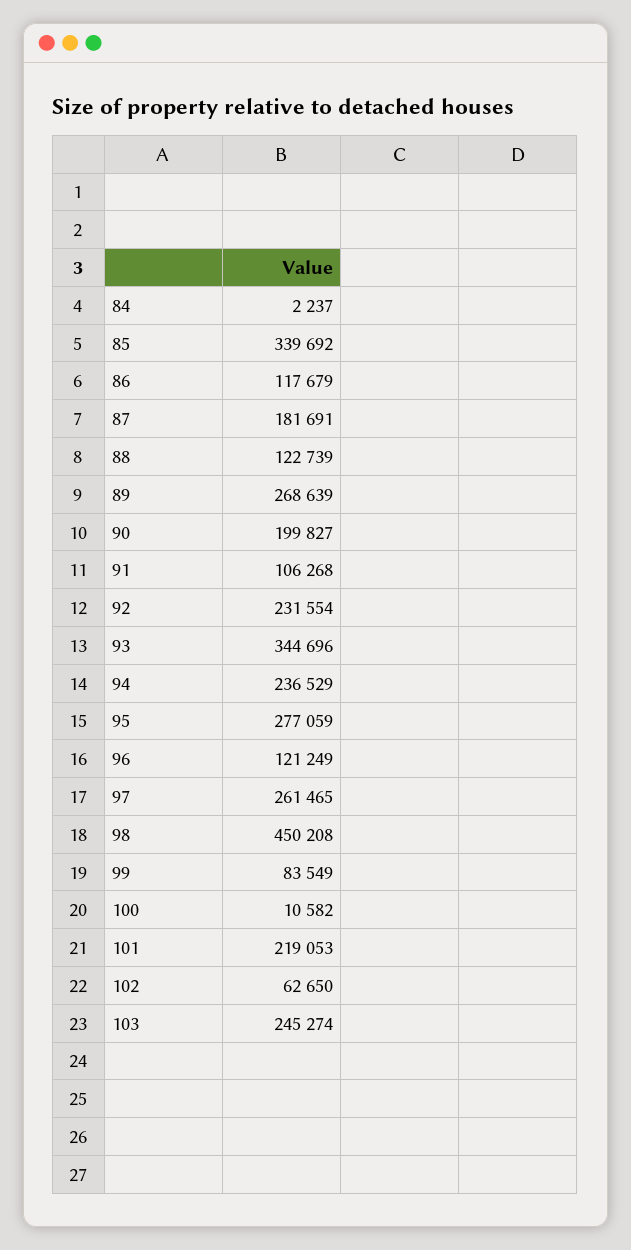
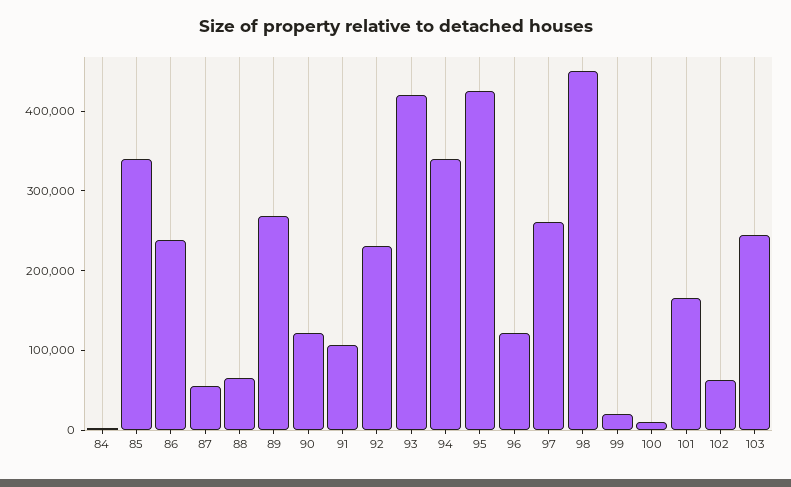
86: 117679 -> 240000
87: 181691 -> 60000
88: 122739 -> 60000
90: 199827 -> 120000
93: 344696 -> 420000
94: 236529 -> 340000
95: 277059 -> 420000
99: 83549 -> 20000
101: 219053 -> 160000

